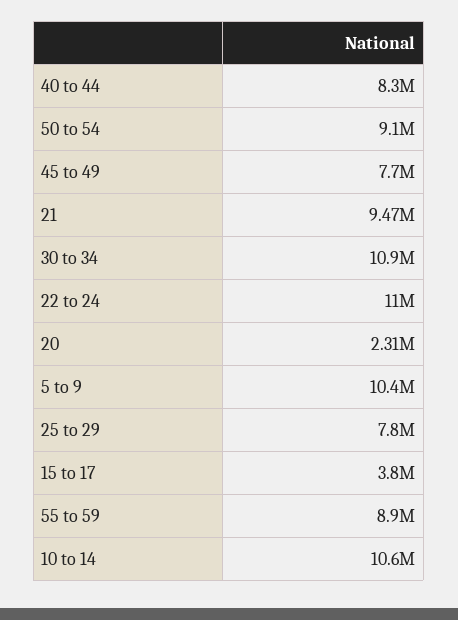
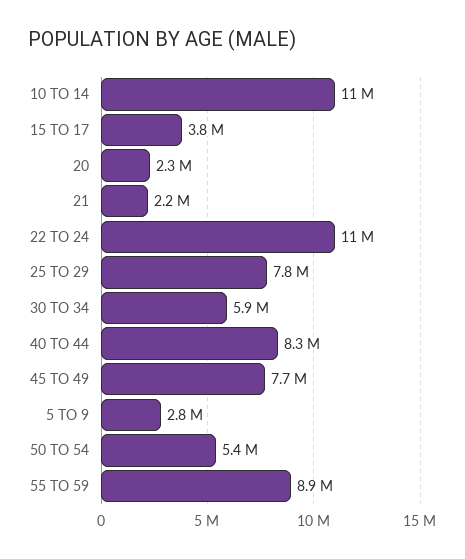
50 to 54: 9100000 -> 5400000
21: 9470000 -> 2200000
30 to 34: 10900000 -> 5900000
5 to 9: 10400000 -> 2800000

